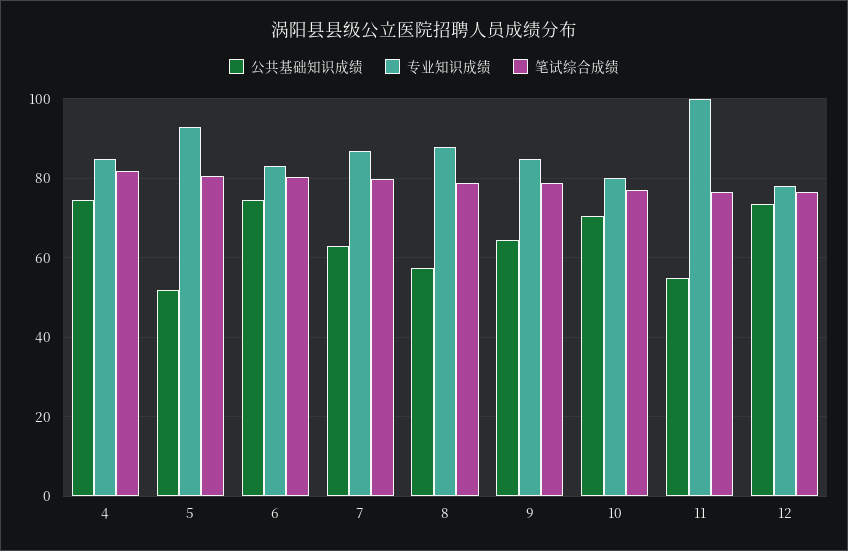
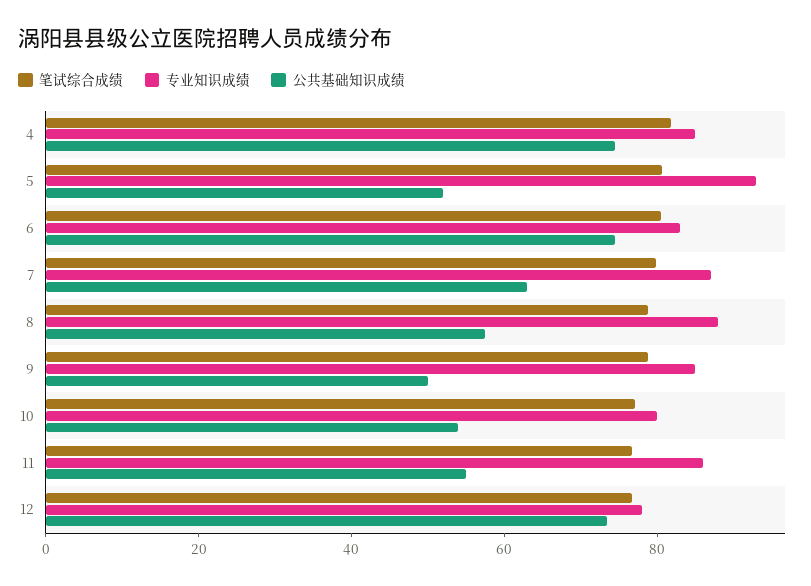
公共基础知识成绩, 9: 64 -> 50
公共基础知识成绩, 10: 70 -> 55
专业知识成绩, 11: 100 -> 85

